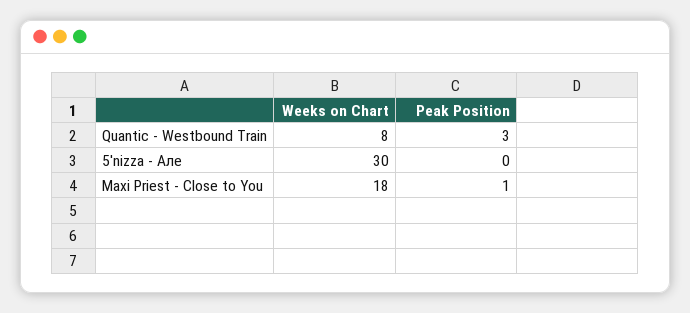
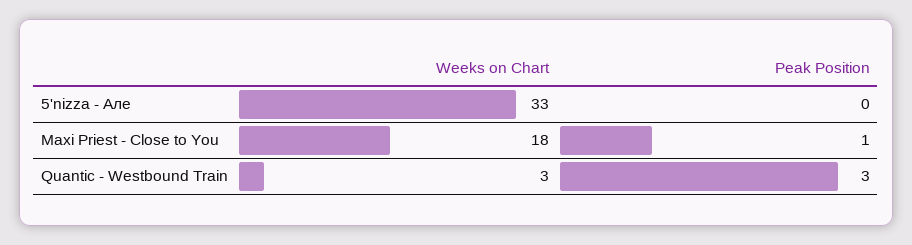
Weeks on Chart, Quantic - Westbound Train: 8 -> 3
Weeks on Chart, 5'nizza - Але: 30 -> 33

